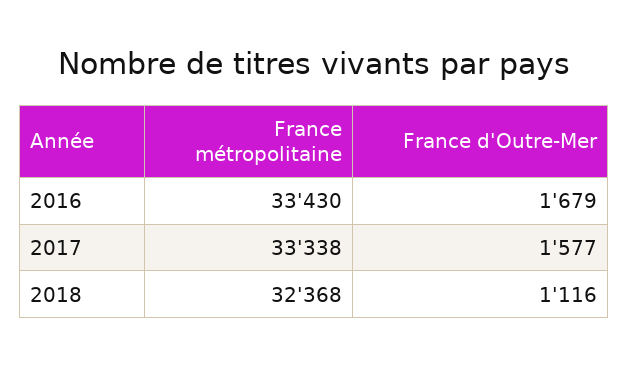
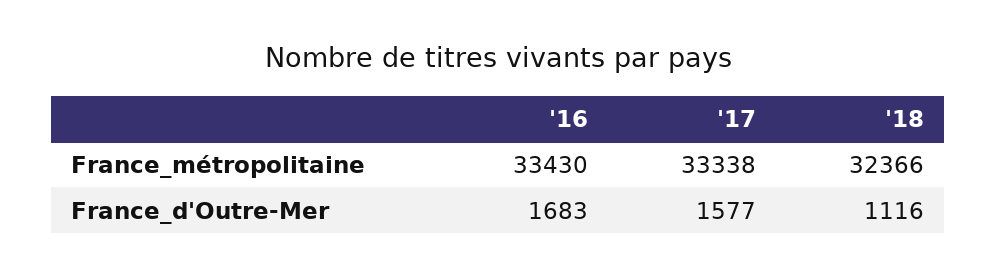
France d'Outre-Mer, 2016: 1679 -> 1683
France métropolitaine, 2018: 32368 -> 32366

